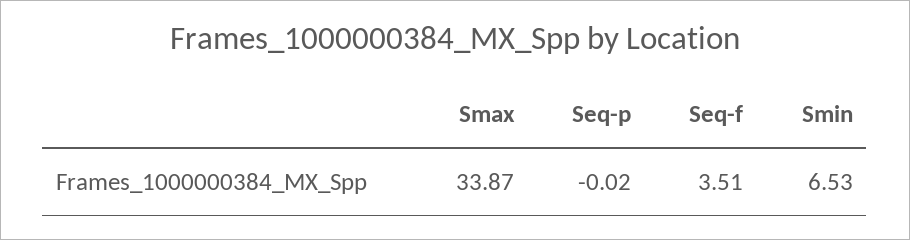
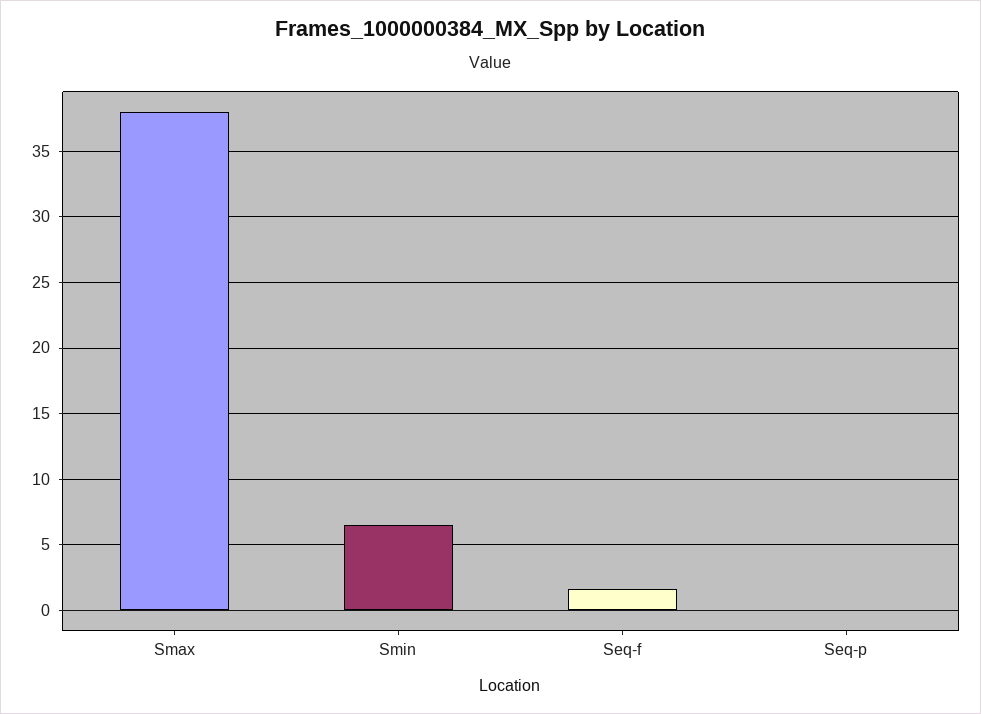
Smax: 33.87 -> 38
Seq-f: 3.51 -> 1.5

